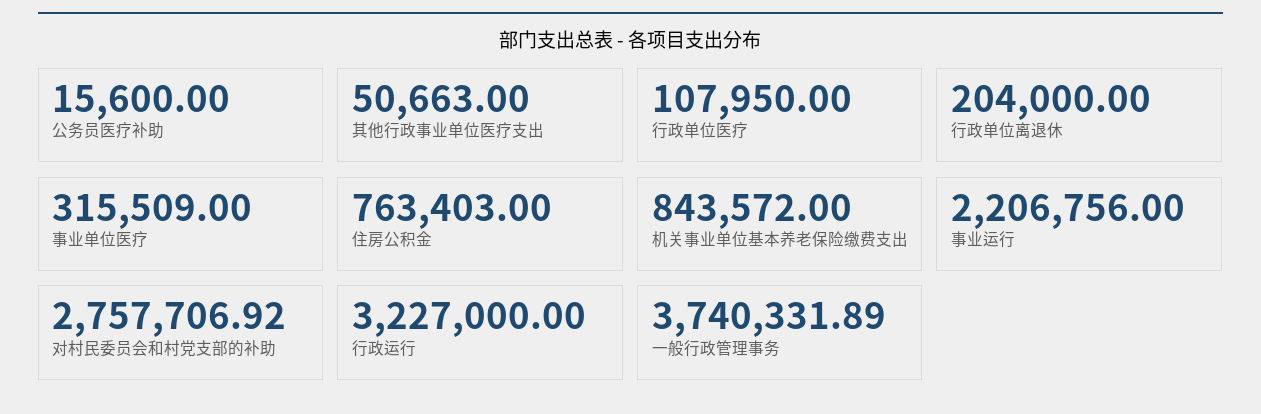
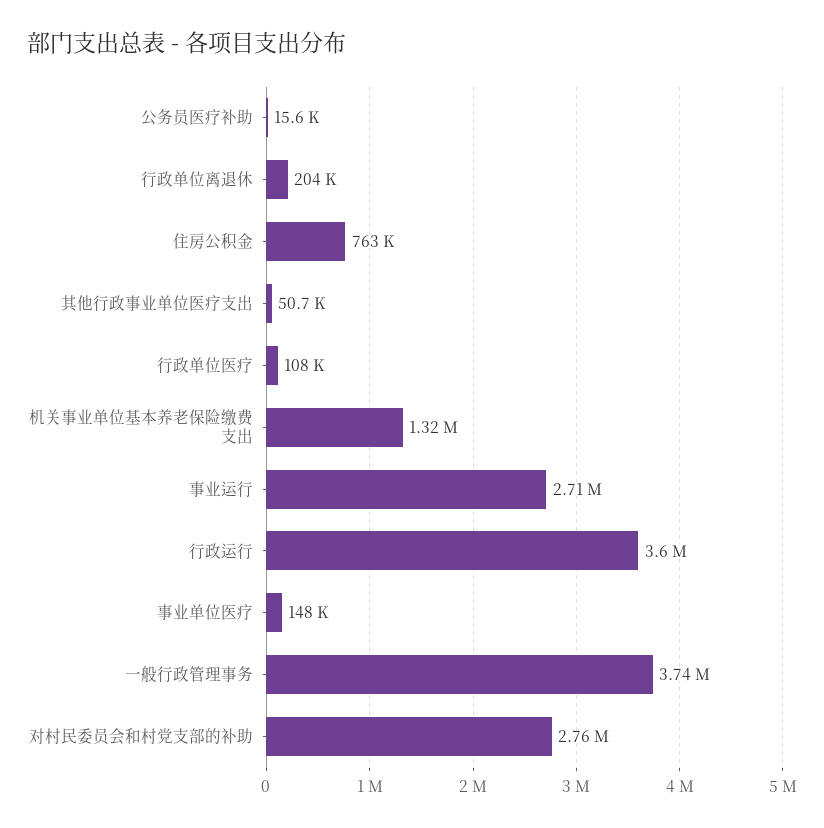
事业单位医疗: 315509 -> 148000
机关事业单位基本养老保险缴费支出: 843572 -> 1320000
事业运行: 2206756 -> 2710000
行政运行: 3227000 -> 3600000

